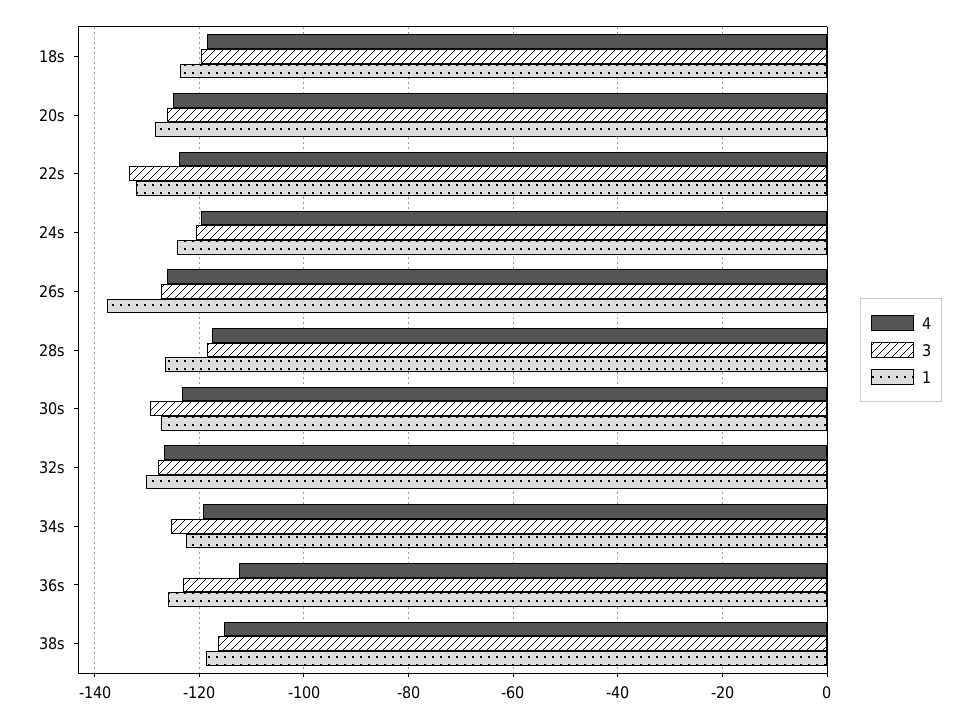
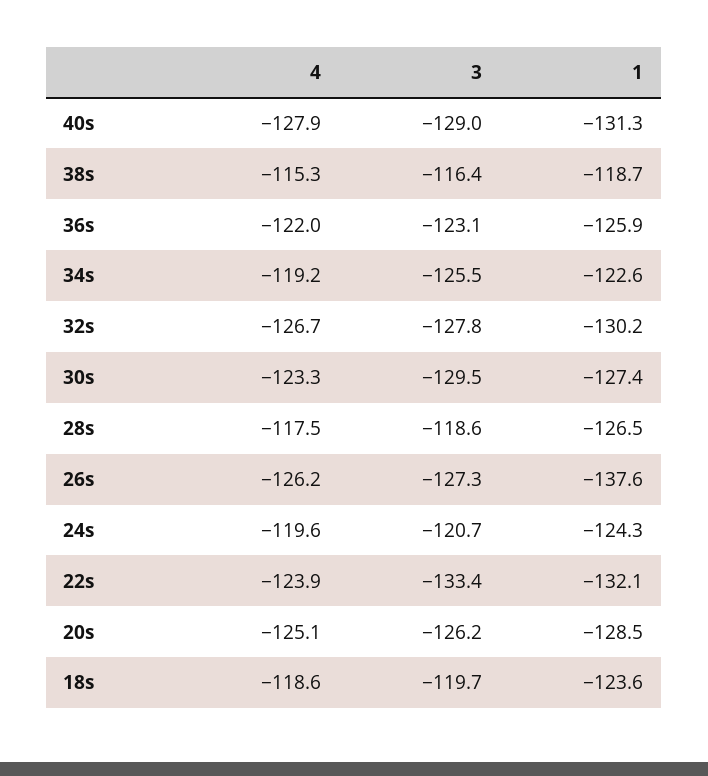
4, 36s: -112 -> -122
4, 40s: none -> -127.9
3, 40s: none -> -129
1, 40s: none -> -131.3

